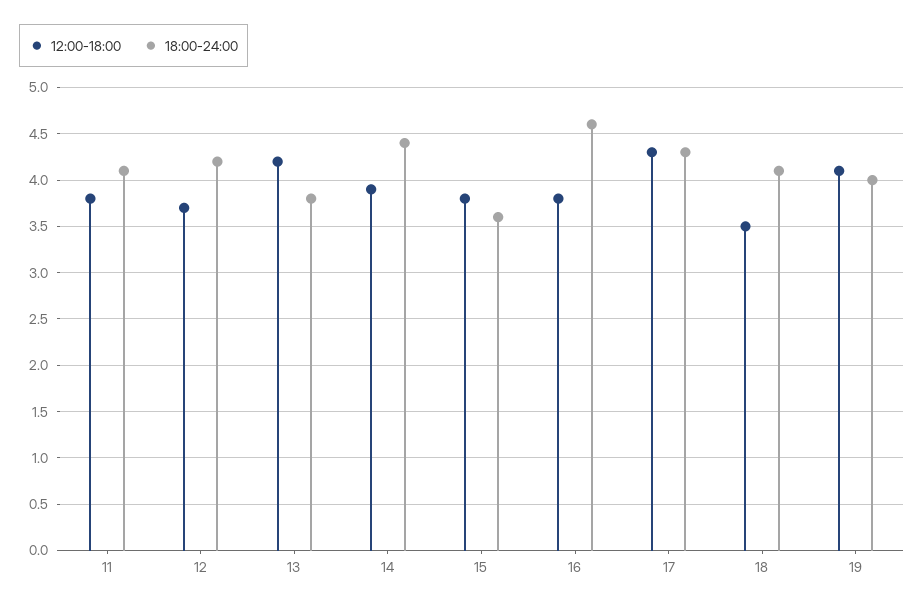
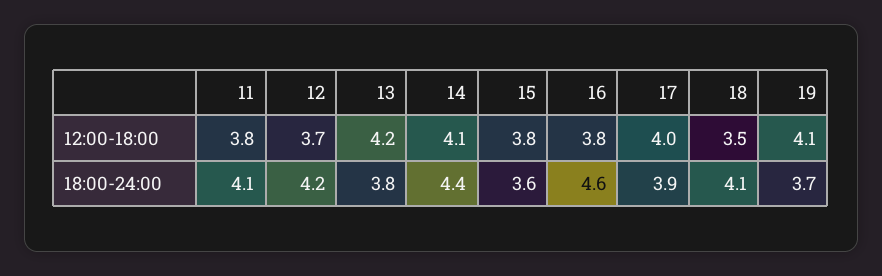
12:00-18:00, 14: 3.9 -> 4.1
12:00-18:00, 17: 4.3 -> 4
18:00-24:00, 17: 4.3 -> 3.9
18:00-24:00, 19: 4 -> 3.7

